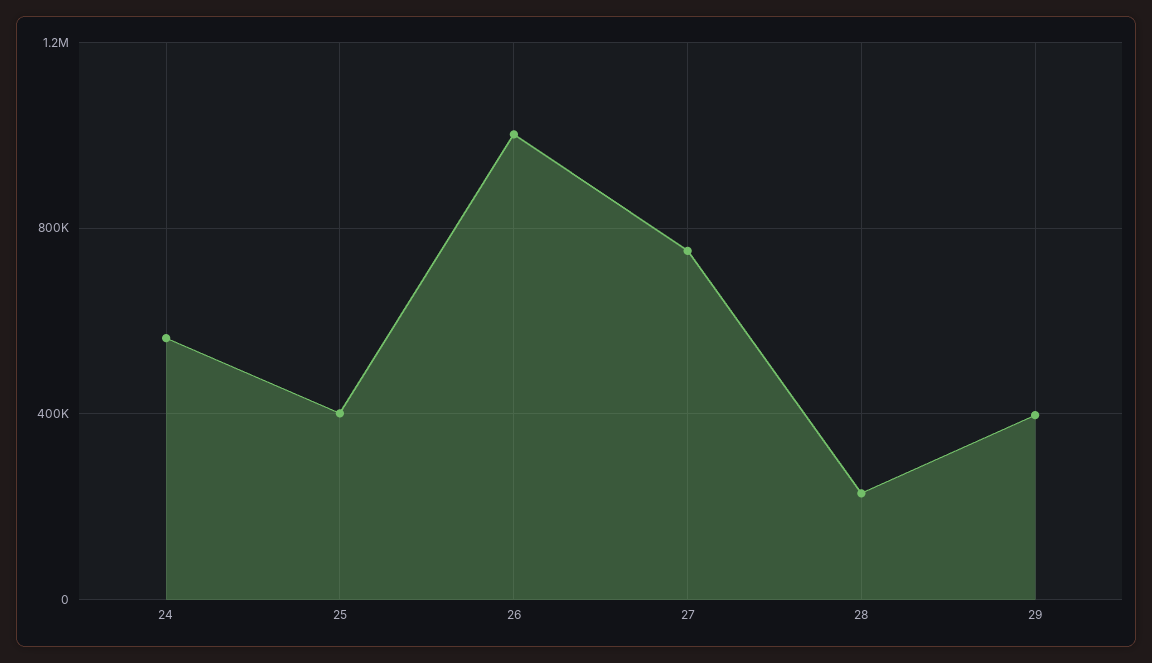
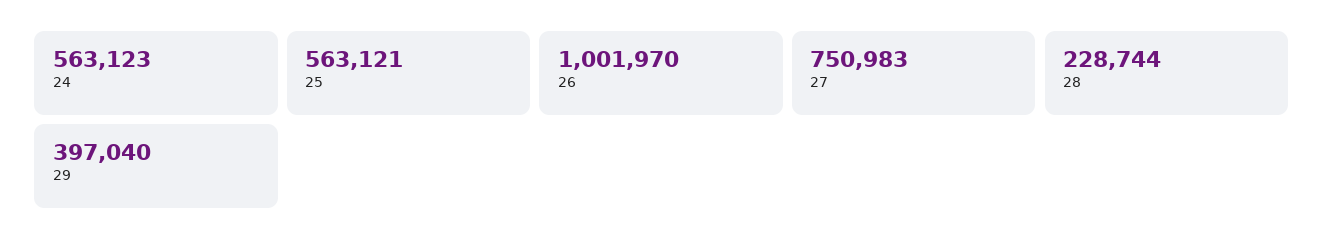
25: 400000 -> 563121

